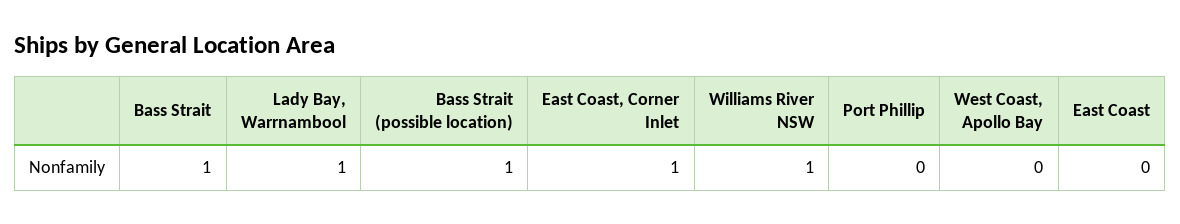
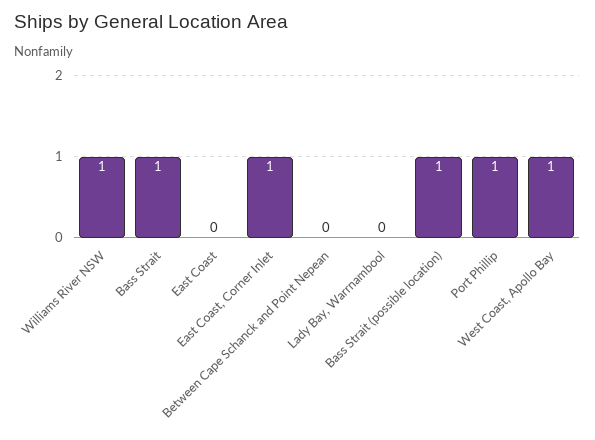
Lady Bay, Warrnambool: 1 -> 0
Port Phillip: 0 -> 1
West Coast, Apollo Bay: 0 -> 1
Between Cape Schanck and Point Nepean: none -> 0

